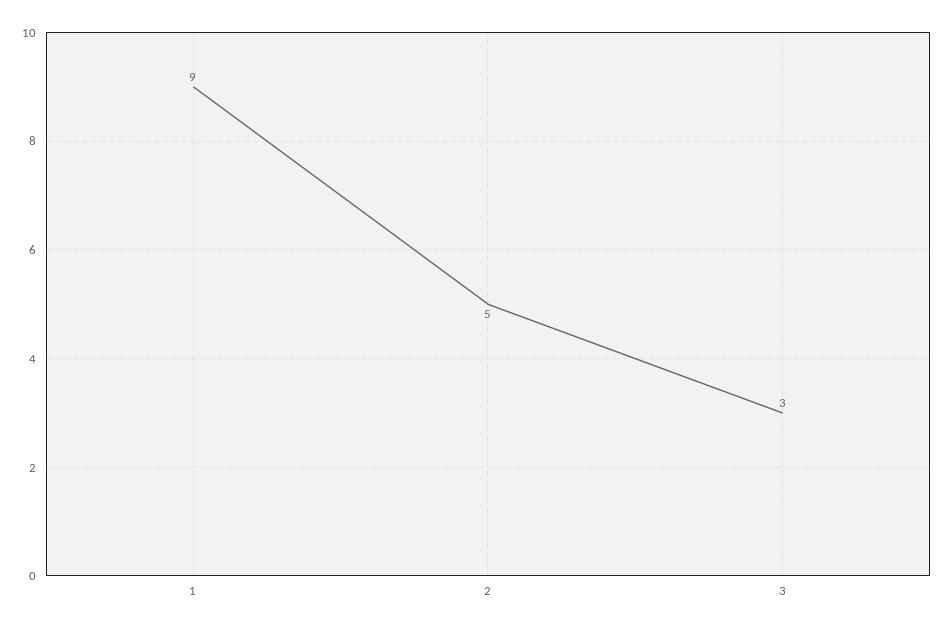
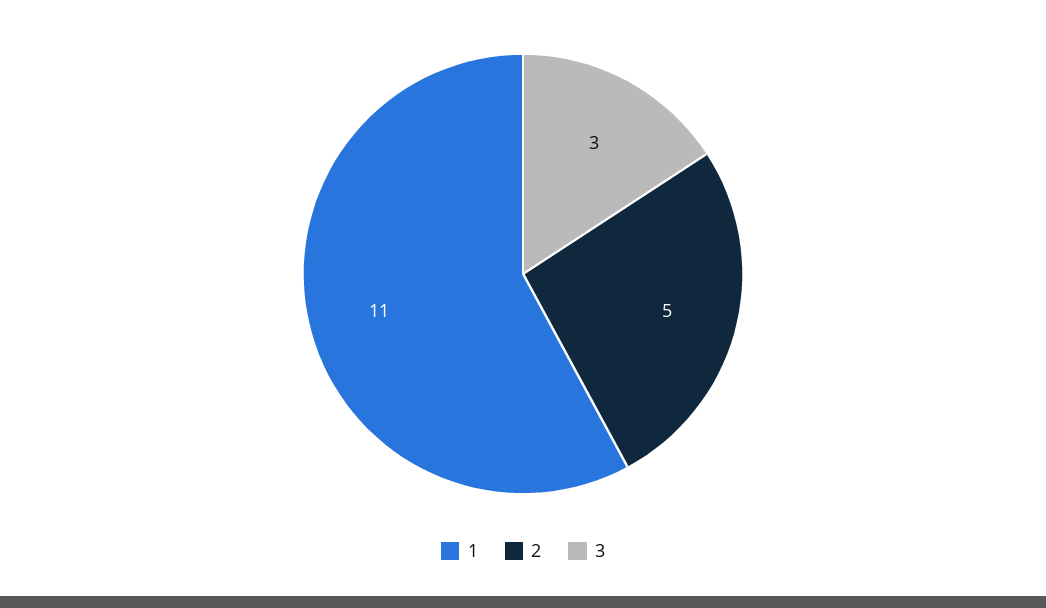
1: 9 -> 11

